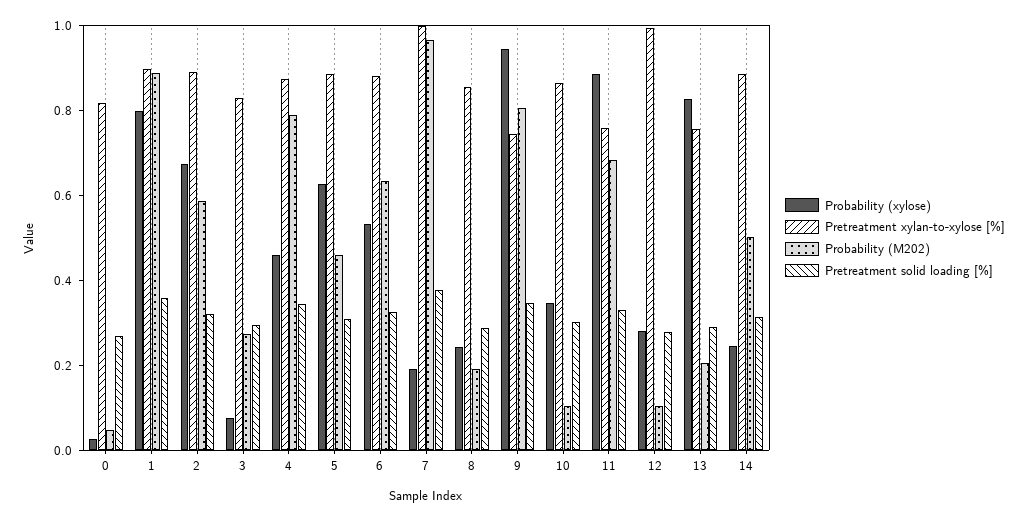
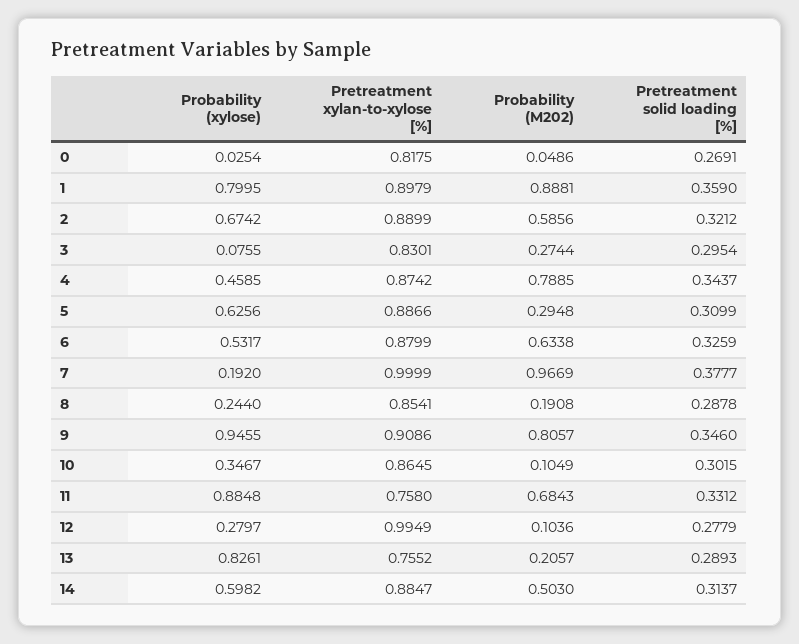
Probability (M202), 5: 0.45 -> 0.2948
Pretreatment xylan-to-xylose [%], 9: 0.75 -> 0.9086
Probability (xylose), 14: 0.25 -> 0.5982

